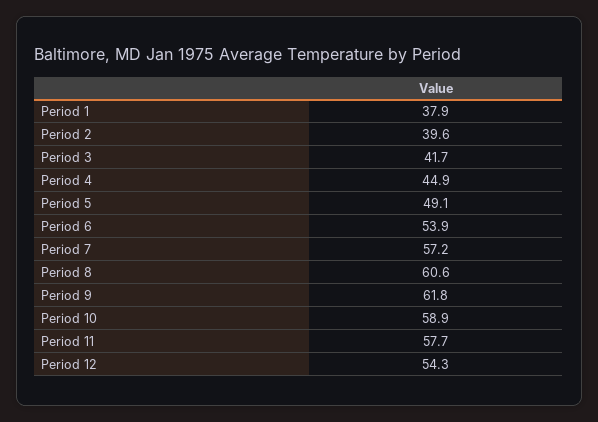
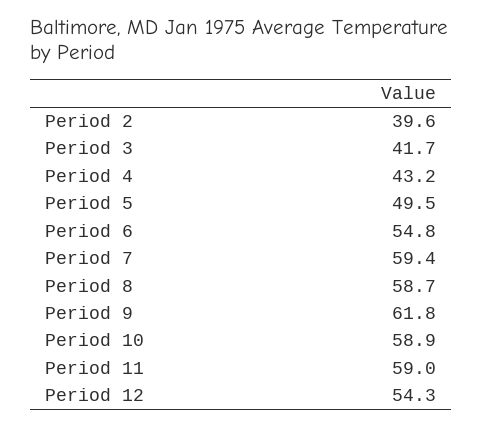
Period 1: 37.9 -> none
Period 4: 44.9 -> 43.2
Period 5: 49.1 -> 49.5
Period 6: 53.9 -> 54.8
Period 7: 57.2 -> 59.4
Period 8: 60.6 -> 58.7
Period 11: 57.7 -> 59

